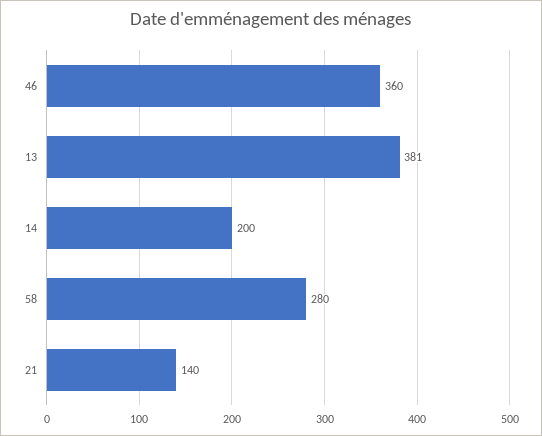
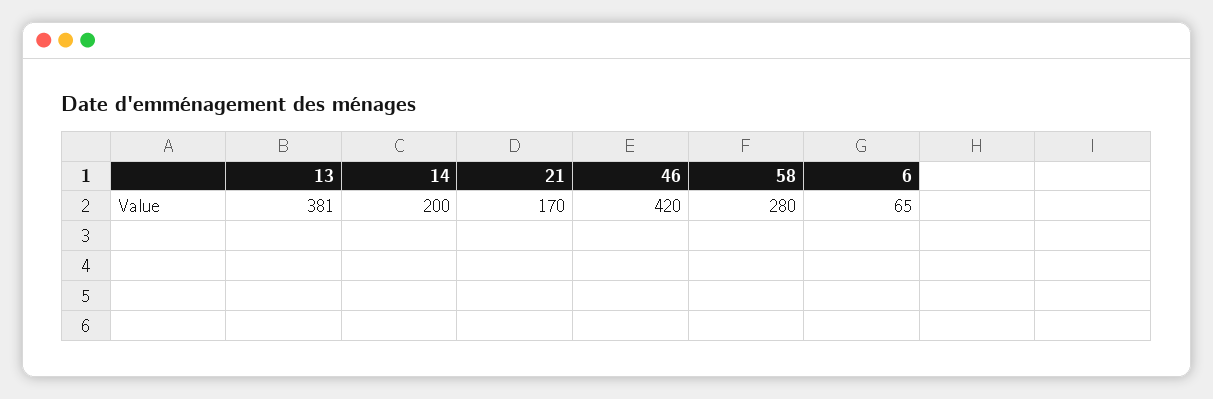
46: 360 -> 420
21: 140 -> 170
6: none -> 65

